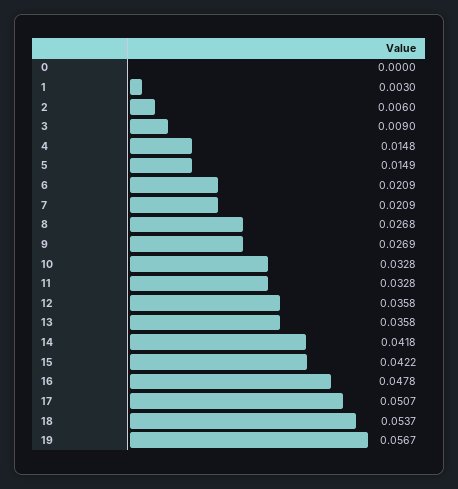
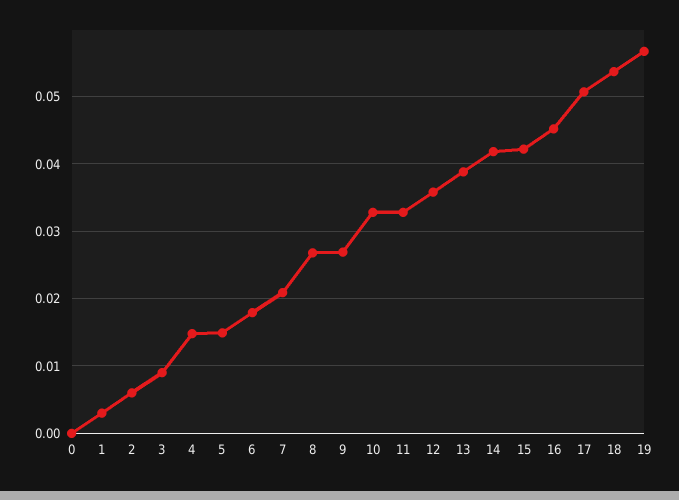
6: 0.0209 -> 0.018
13: 0.0358 -> 0.039
16: 0.0478 -> 0.045

